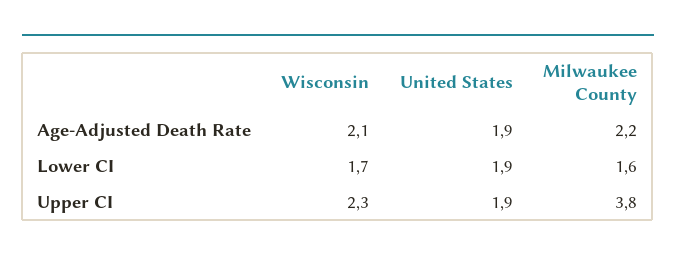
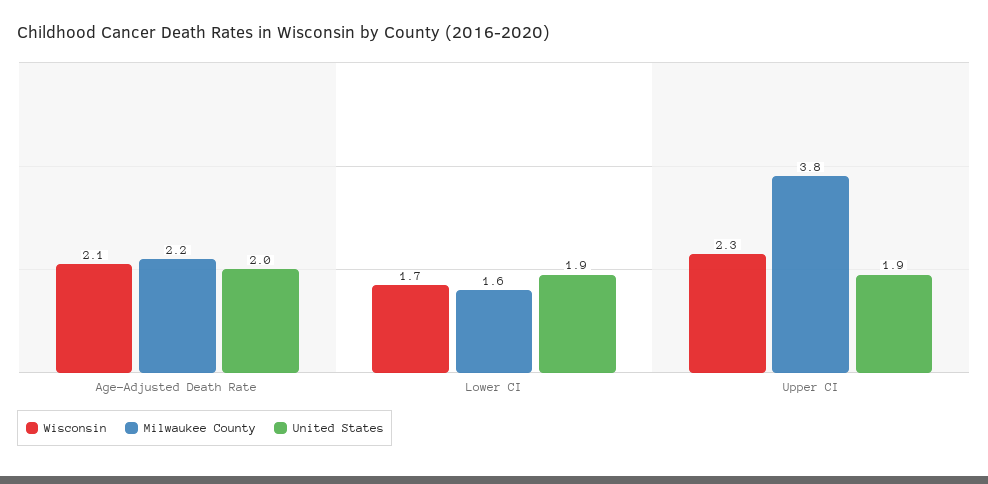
United States, Age-Adjusted Death Rate: 1.9 -> 2

